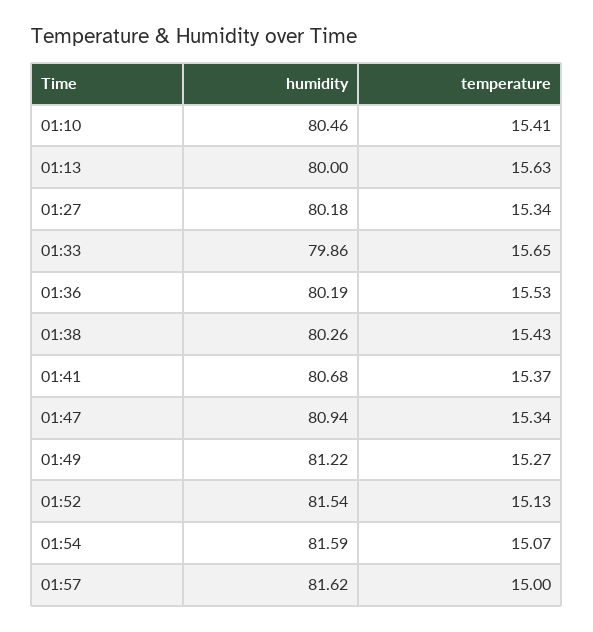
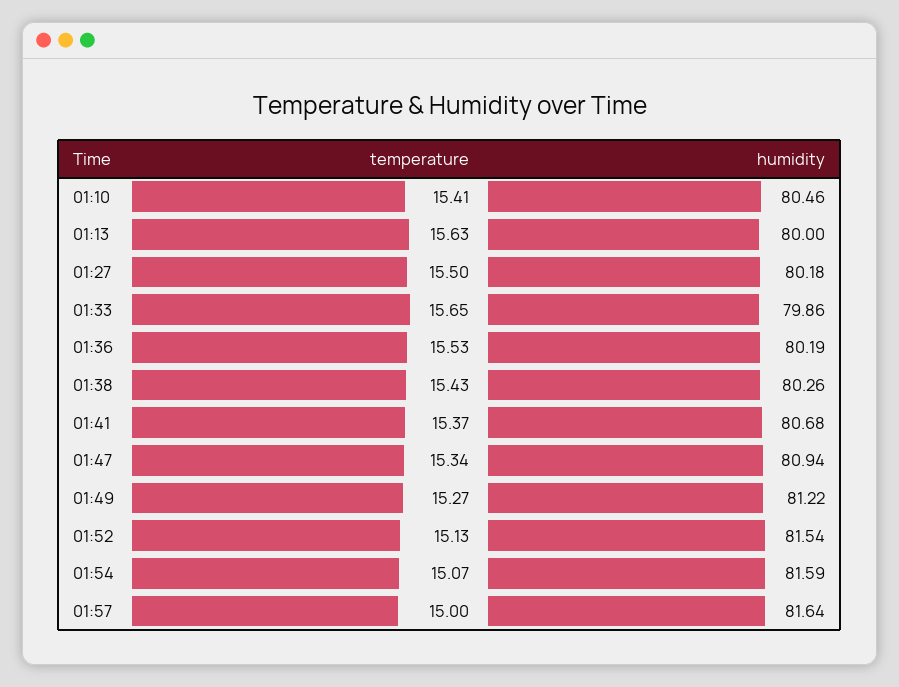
temperature, 01:27: 15.34 -> 15.5
humidity, 01:57: 81.62 -> 81.64

